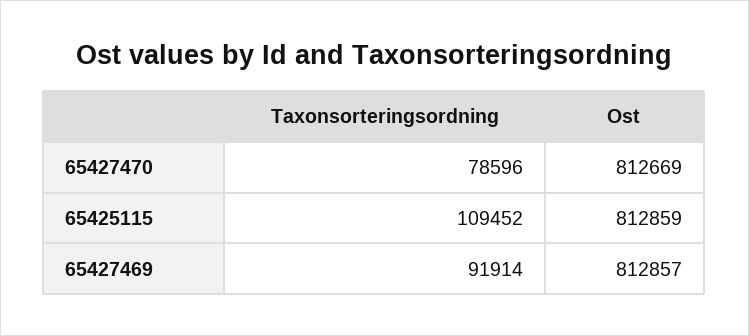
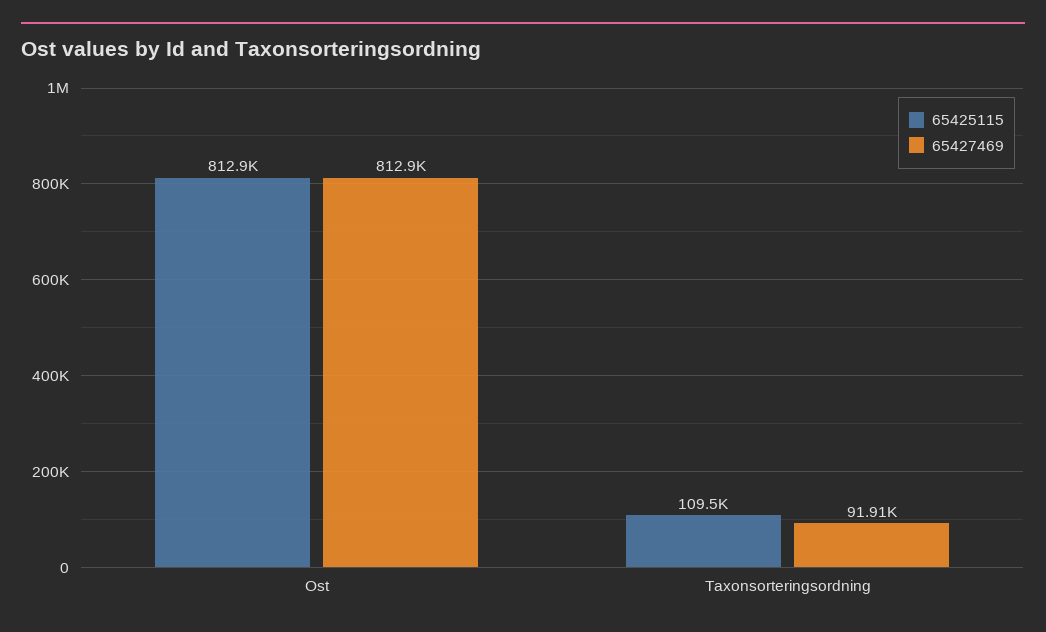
65427470, Taxonsorteringsordning: 78596 -> none
65427470, Ost: 812669 -> none

